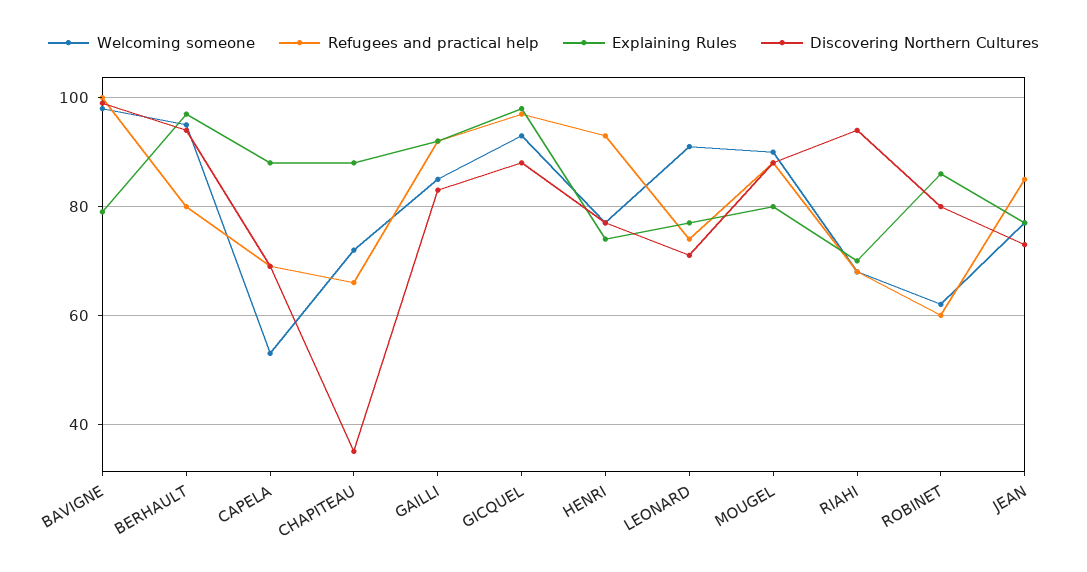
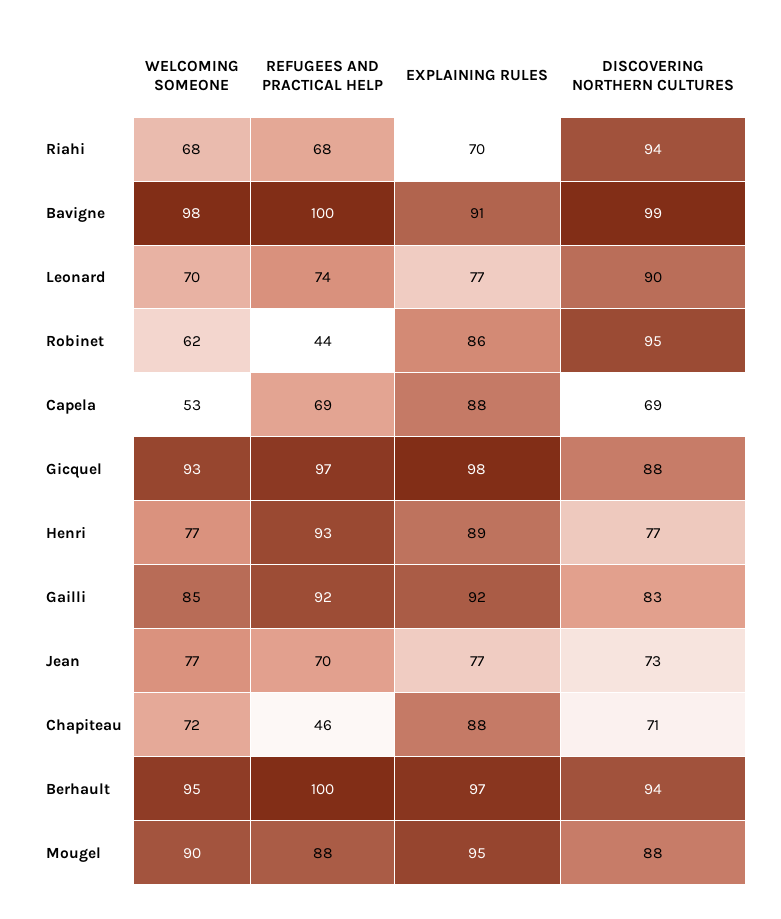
Explaining Rules, BAVIGNE: 80 -> 91
Refugees and practical help, BERHAULT: 80 -> 100
Refugees and practical help, CHAPITEAU: 65 -> 46
Discovering Northern Cultures, CHAPITEAU: 35 -> 71
Explaining Rules, HENRI: 75 -> 89
Welcoming someone, LEONARD: 90 -> 70
Discovering Northern Cultures, LEONARD: 70 -> 90
Explaining Rules, MOUGEL: 80 -> 95
Refugees and practical help, ROBINET: 60 -> 44
Discovering Northern Cultures, ROBINET: 80 -> 95
Refugees and practical help, JEAN: 85 -> 70

